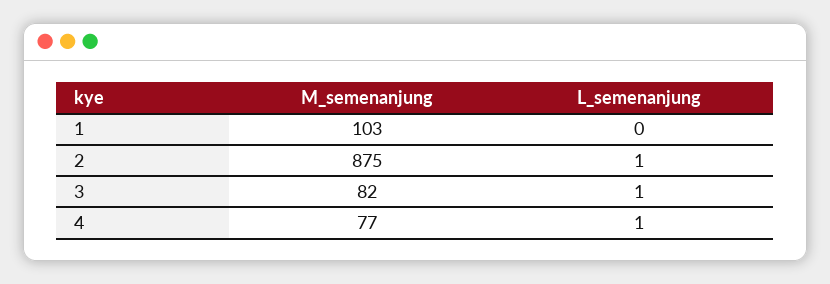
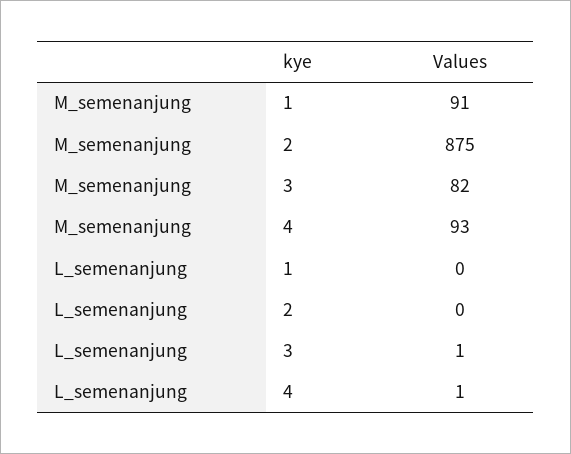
M_semenanjung, 1: 103 -> 91
L_semenanjung, 2: 1 -> 0
M_semenanjung, 4: 77 -> 93

